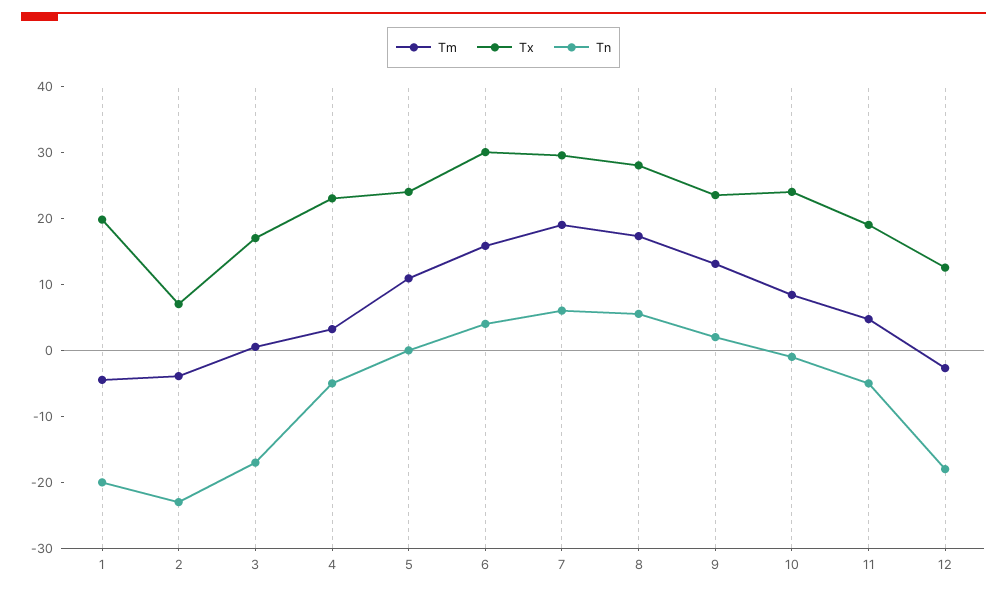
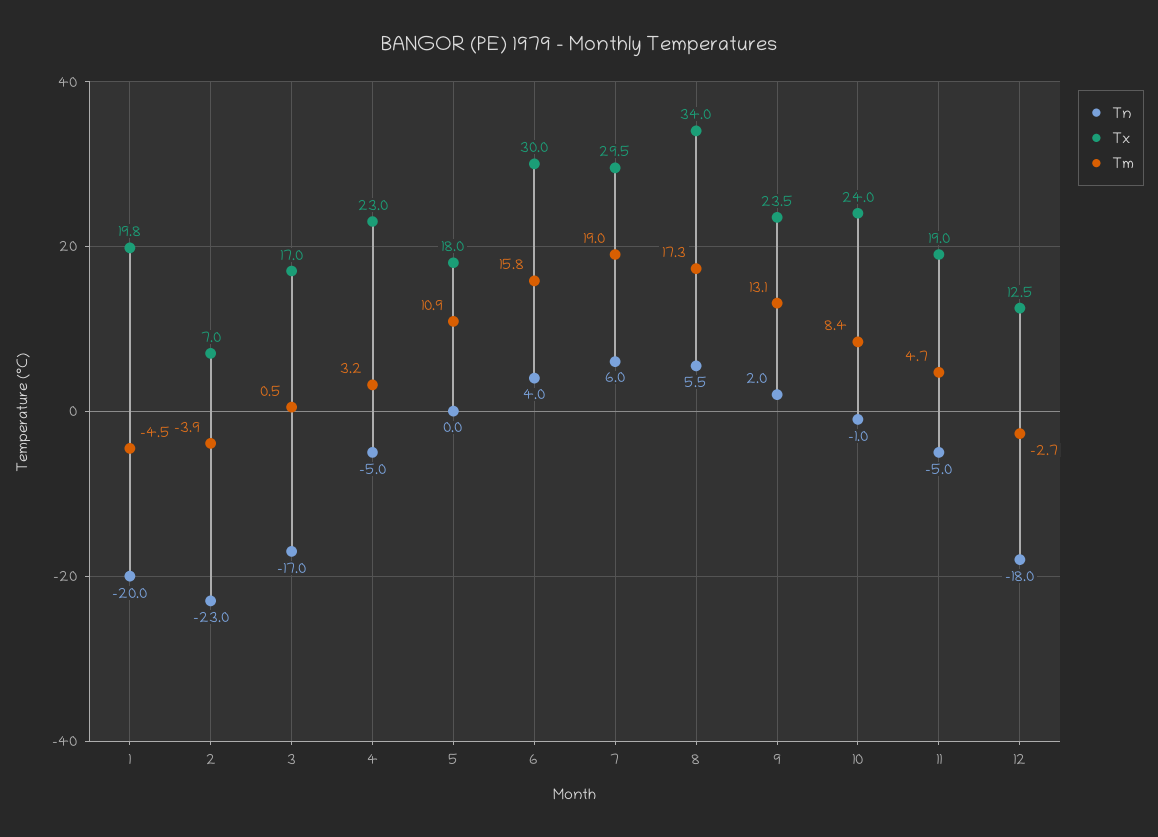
Tx, 5: 24 -> 18
Tx, 8: 28 -> 34

